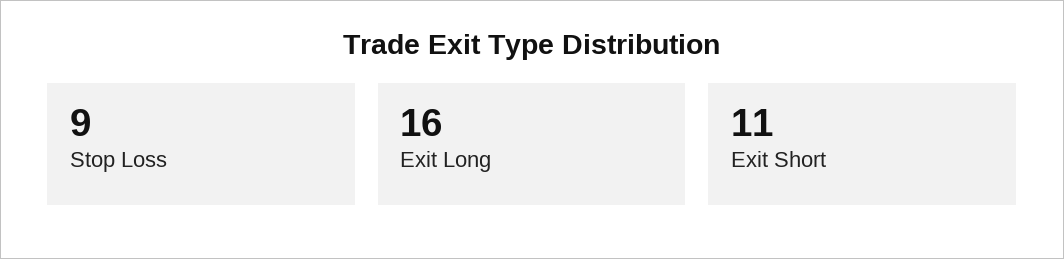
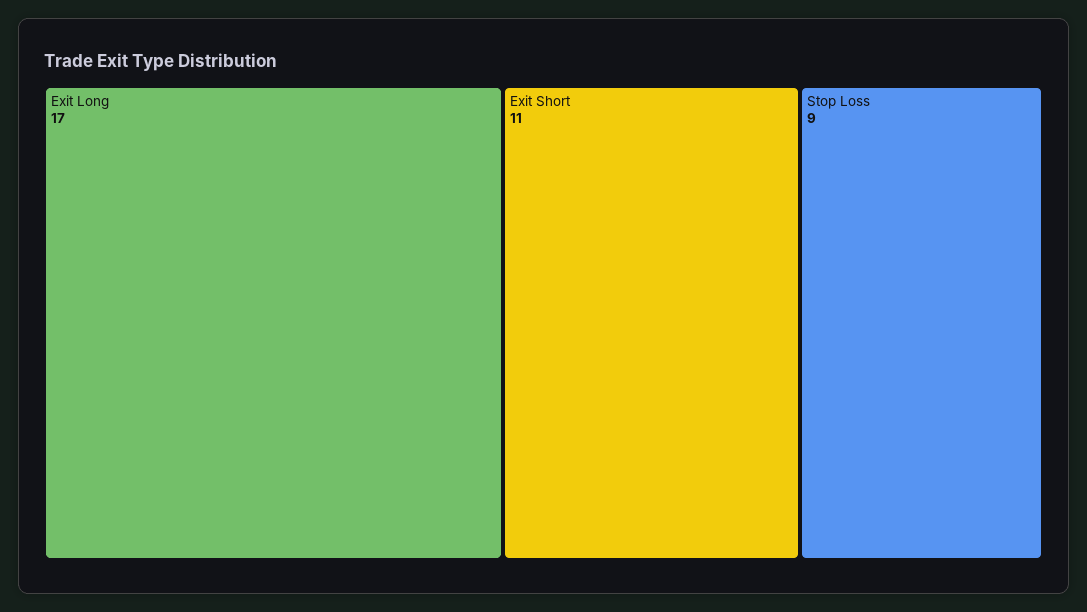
Exit Long: 16 -> 17

